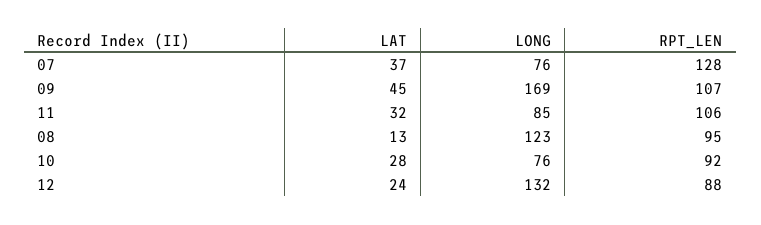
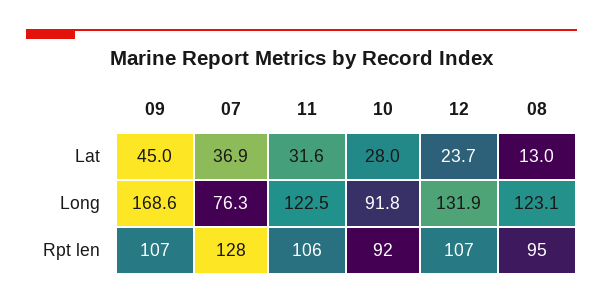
LONG, 11: 85 -> 122.5
LONG, 10: 76 -> 91.8
RPT_LEN, 12: 88 -> 107

